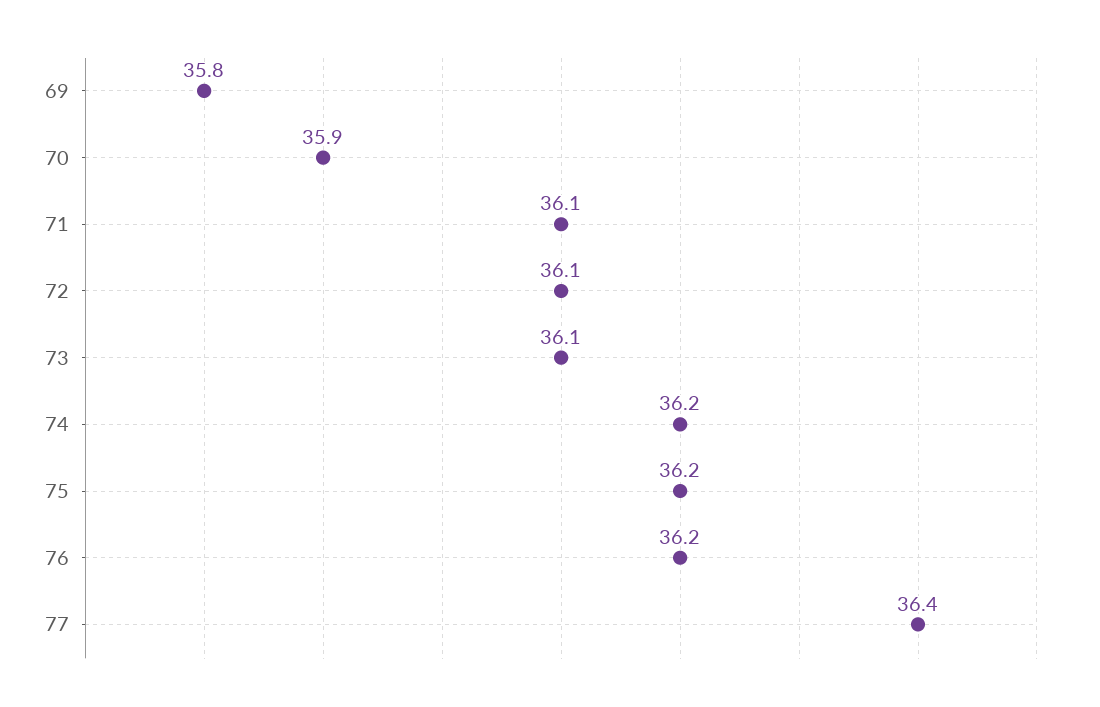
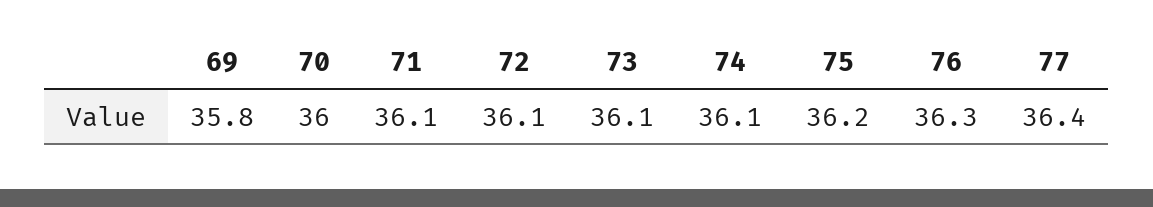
70: 35.9 -> 36
74: 36.2 -> 36.1
76: 36.2 -> 36.3

